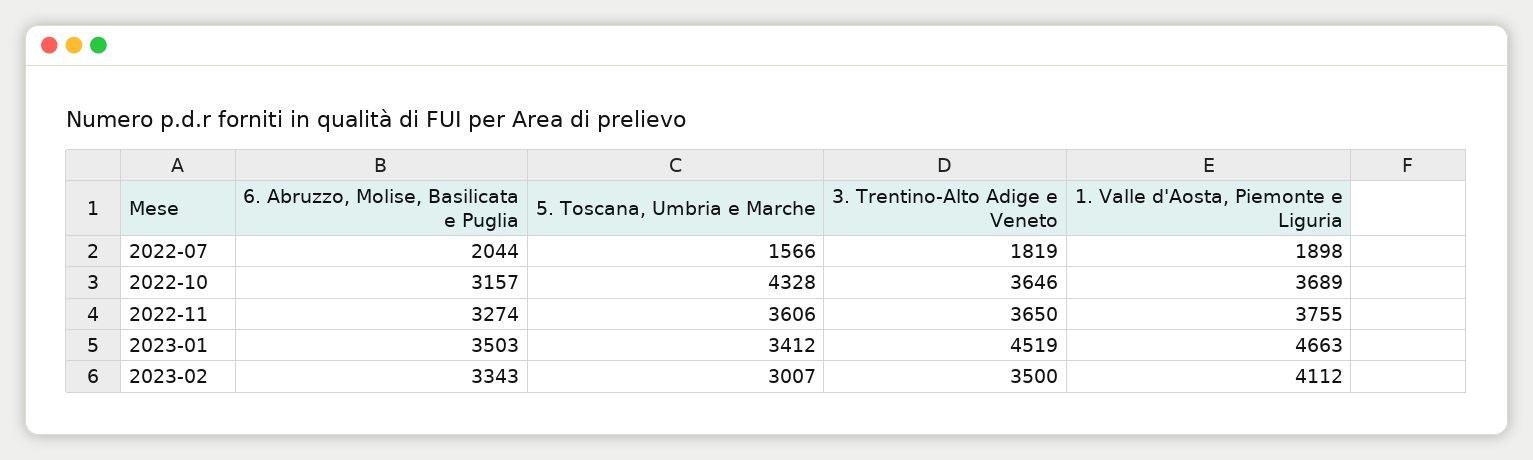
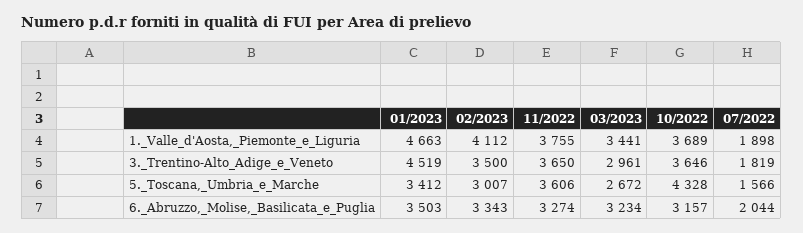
1. Valle d'Aosta, Piemonte e Liguria, 03/2023: none -> 3441
3. Trentino-Alto Adige e Veneto, 03/2023: none -> 2961
5. Toscana, Umbria e Marche, 03/2023: none -> 2672
6. Abruzzo, Molise, Basilicata e Puglia, 03/2023: none -> 3234

